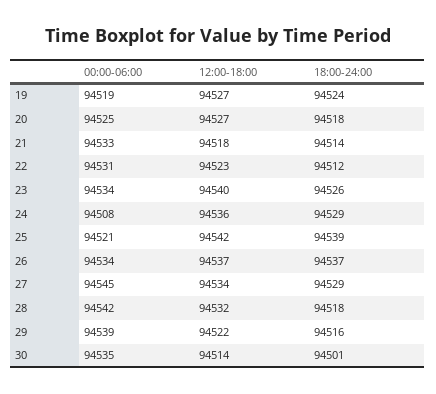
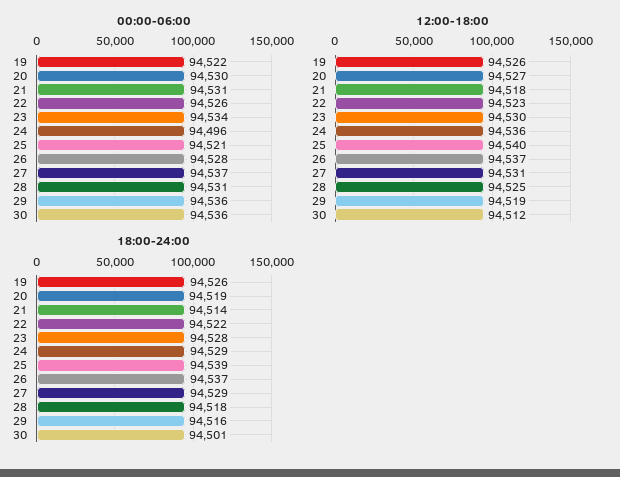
00:00-06:00, 19: 94519 -> 94522
12:00-18:00, 19: 94527 -> 94526
18:00-24:00, 19: 94524 -> 94526
00:00-06:00, 20: 94525 -> 94530
18:00-24:00, 20: 94518 -> 94519
00:00-06:00, 21: 94533 -> 94531
00:00-06:00, 22: 94531 -> 94526
18:00-24:00, 22: 94512 -> 94522
12:00-18:00, 23: 94540 -> 94530
18:00-24:00, 23: 94526 -> 94528
00:00-06:00, 24: 94508 -> 94496
12:00-18:00, 25: 94542 -> 94540
00:00-06:00, 26: 94534 -> 94528
00:00-06:00, 27: 94545 -> 94537
12:00-18:00, 27: 94534 -> 94531
00:00-06:00, 28: 94542 -> 94531
12:00-18:00, 28: 94532 -> 94525
00:00-06:00, 29: 94539 -> 94536
12:00-18:00, 29: 94522 -> 94519
00:00-06:00, 30: 94535 -> 94536
12:00-18:00, 30: 94514 -> 94512

